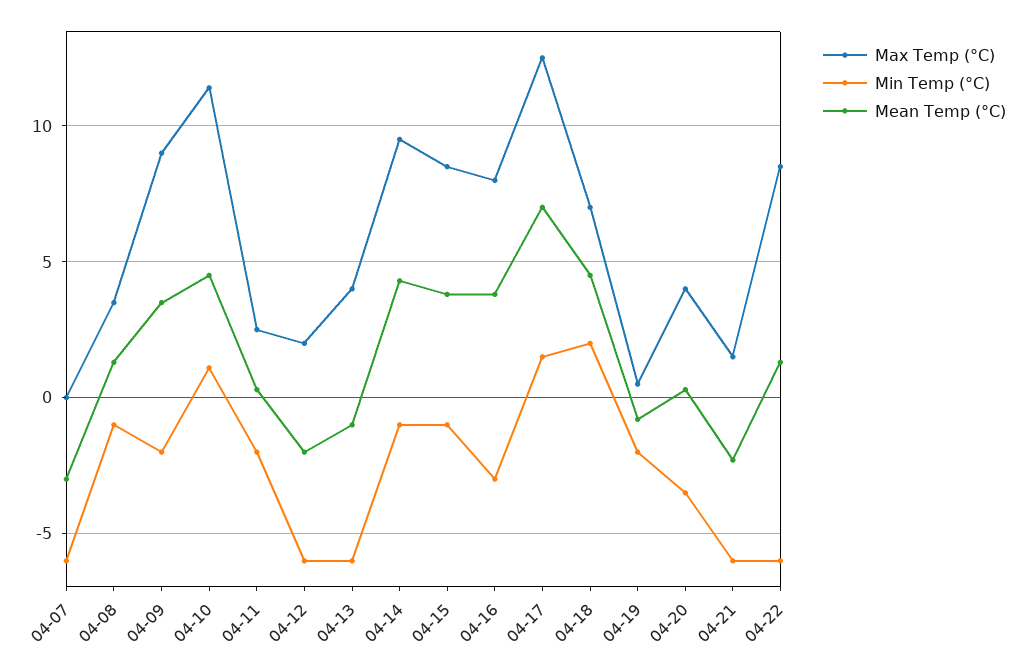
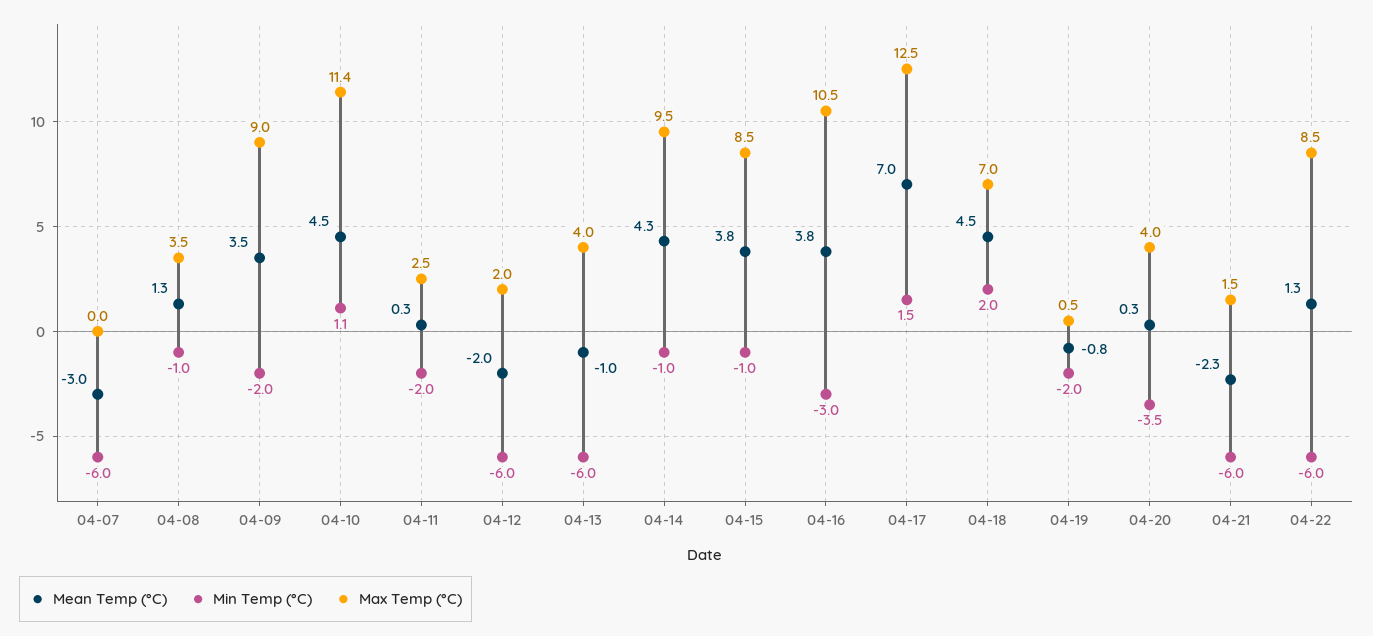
Max Temp (°C), 04-16: 8 -> 10.5

